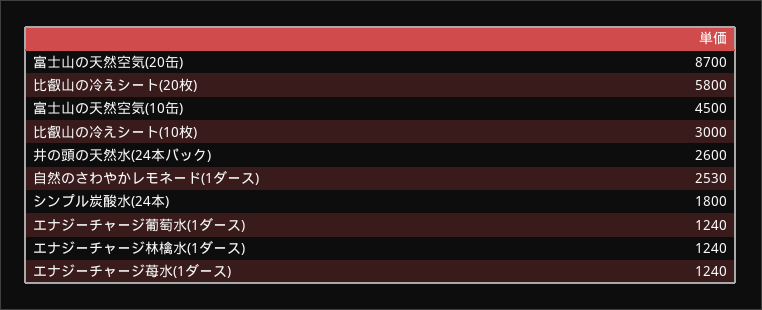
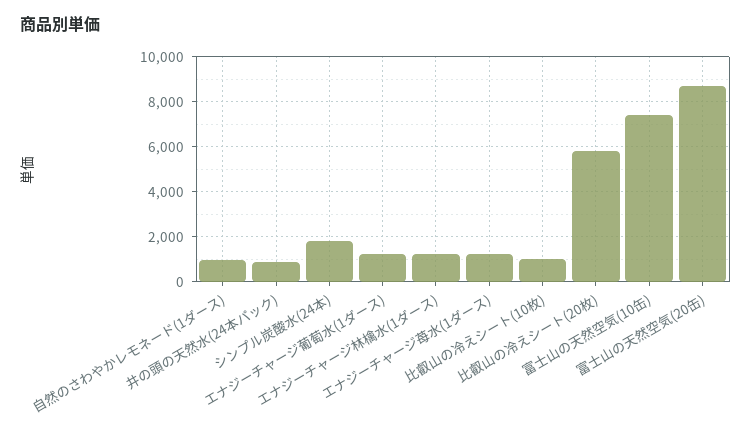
富士山の天然空気(10缶): 4500 -> 7500
比叡山の冷えシート(10枚): 3000 -> 1000
井の頭の天然水(24本パック): 2600 -> 1000
自然のさわやかレモネード(1ダース): 2530 -> 1000

